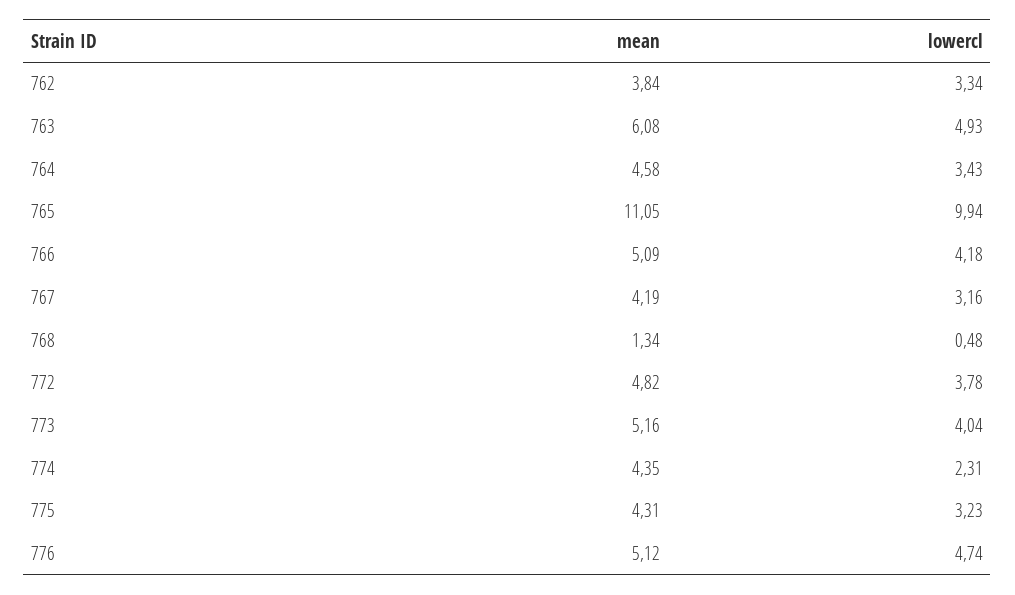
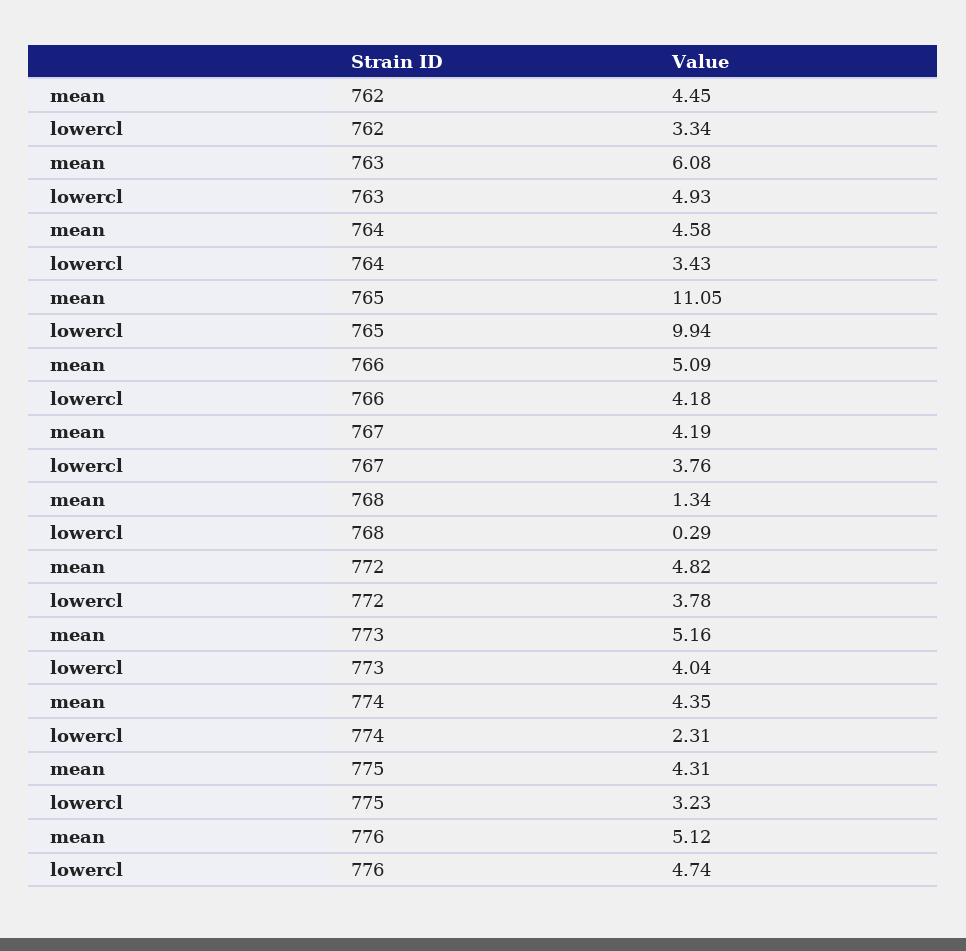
mean, 762: 3.84 -> 4.45
lowercl, 767: 3.16 -> 3.76
lowercl, 768: 0.48 -> 0.29

